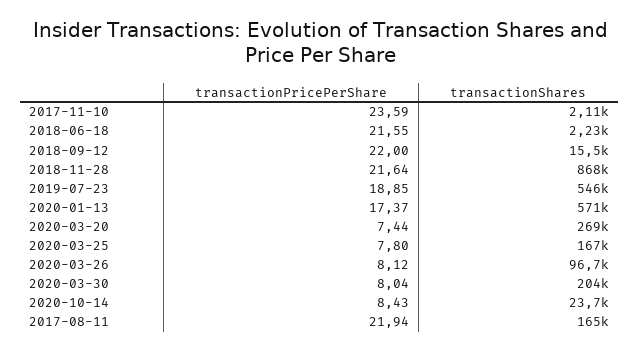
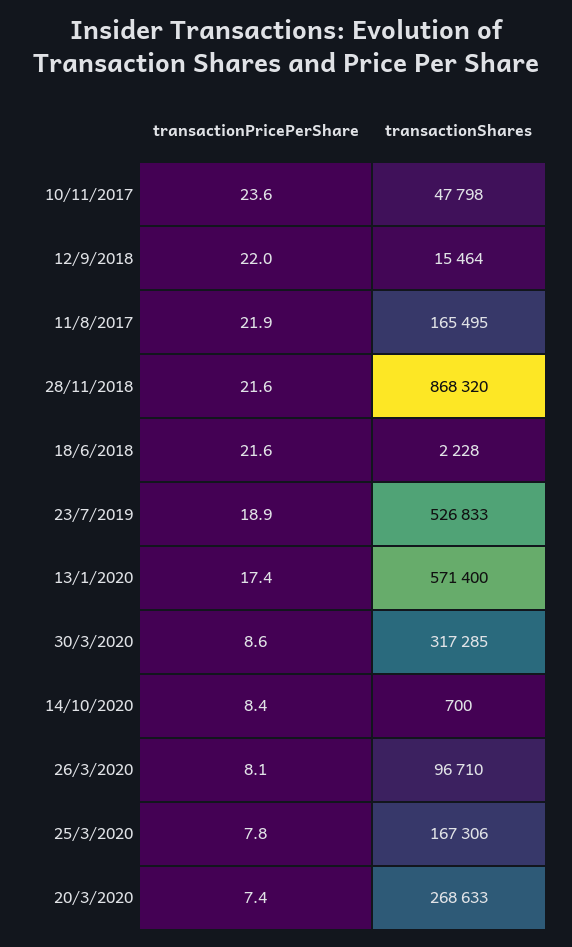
transactionShares, 2017-11-10: 2110 -> 47798
transactionShares, 2019-07-23: 546000 -> 526833
transactionPricePerShare, 2020-03-30: 8.04 -> 8.6
transactionShares, 2020-03-30: 204000 -> 317285
transactionShares, 2020-10-14: 23700 -> 700

